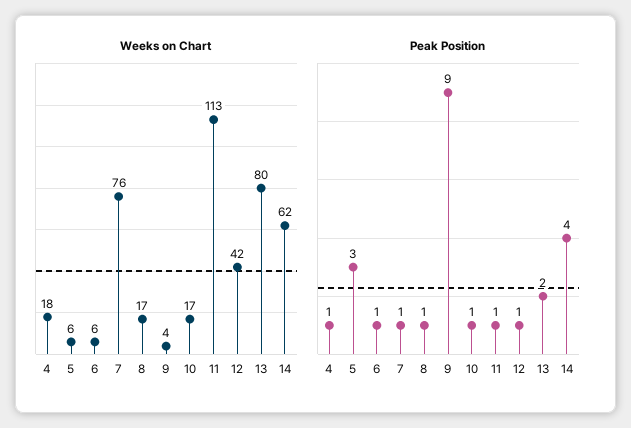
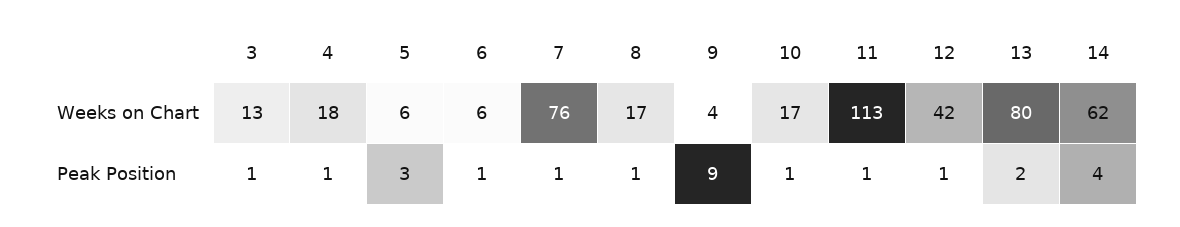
Weeks on Chart, 3: none -> 13
Peak Position, 3: none -> 1

